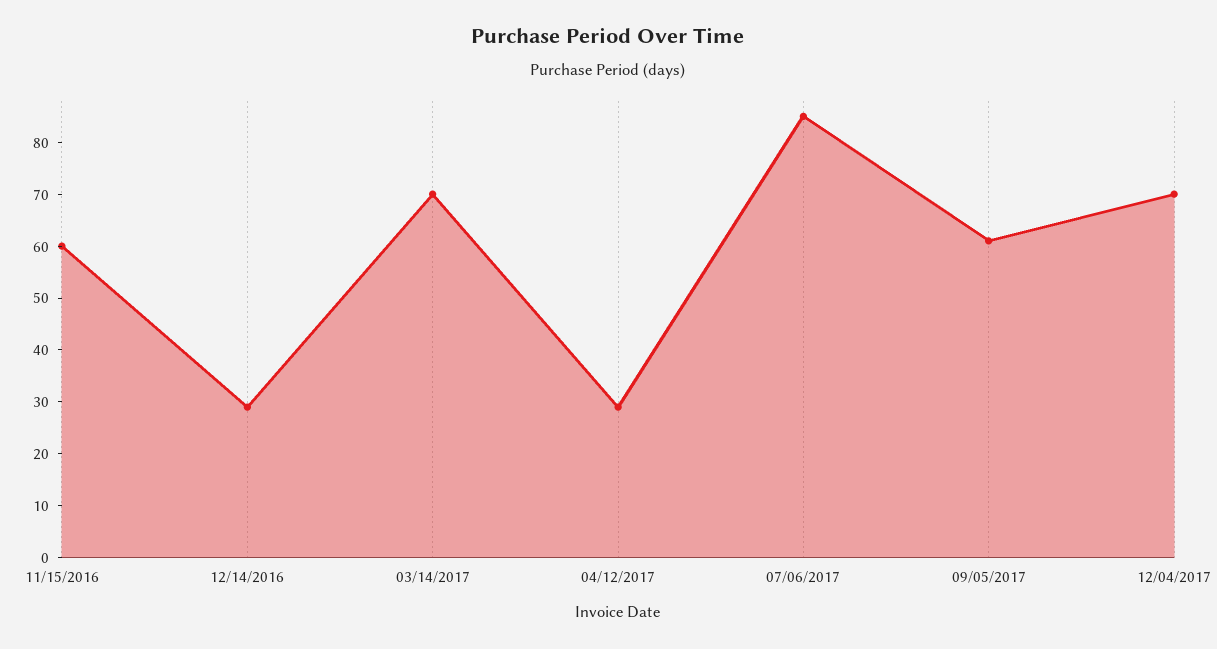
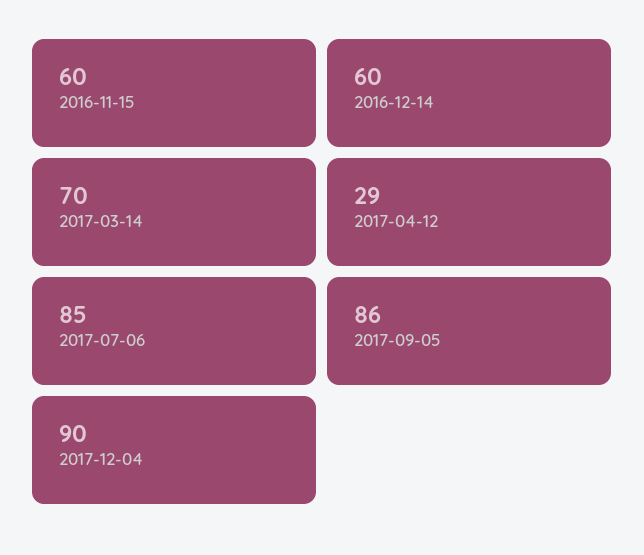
12/14/2016: 30 -> 60
09/05/2017: 60 -> 86
12/04/2017: 70 -> 90

